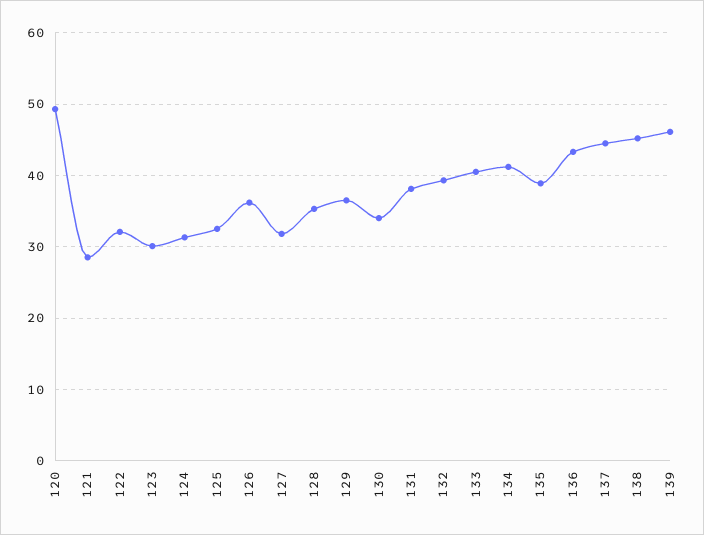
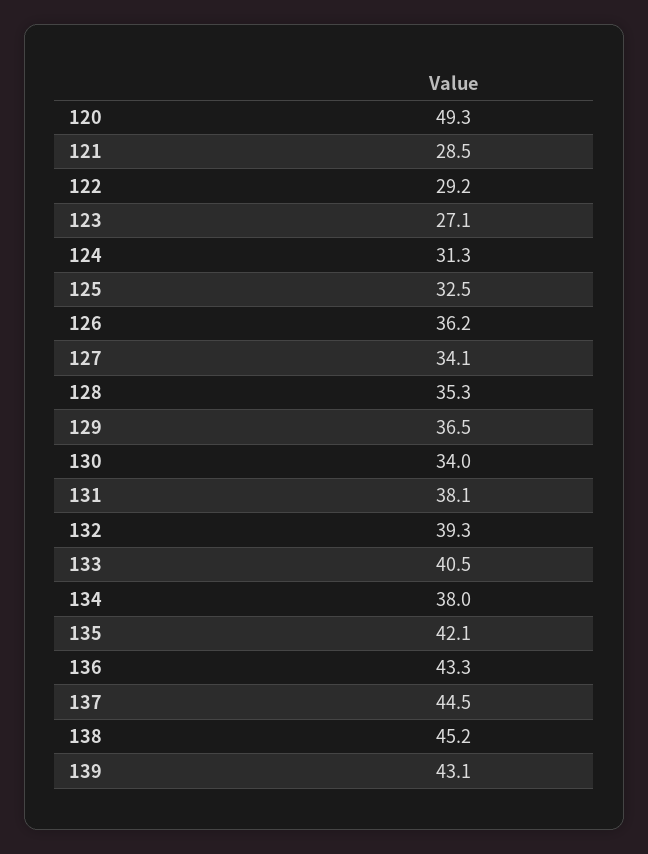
122: 32 -> 29.2
123: 30 -> 27.1
127: 32 -> 34.1
134: 41 -> 38
135: 39 -> 42.1
139: 46 -> 43.1

